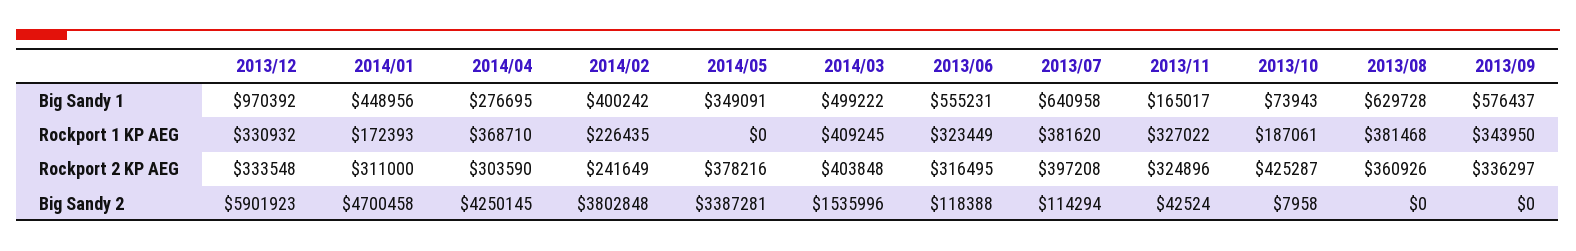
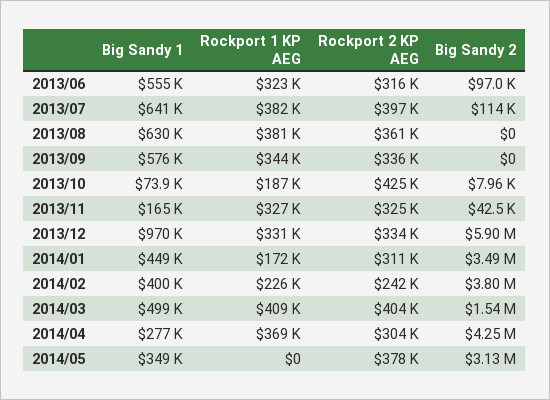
2014/01, Big Sandy 2: 4700458 -> 3490000
2014/05, Big Sandy 2: 3387281 -> 3130000
2013/06, Big Sandy 2: 118388 -> 97000

